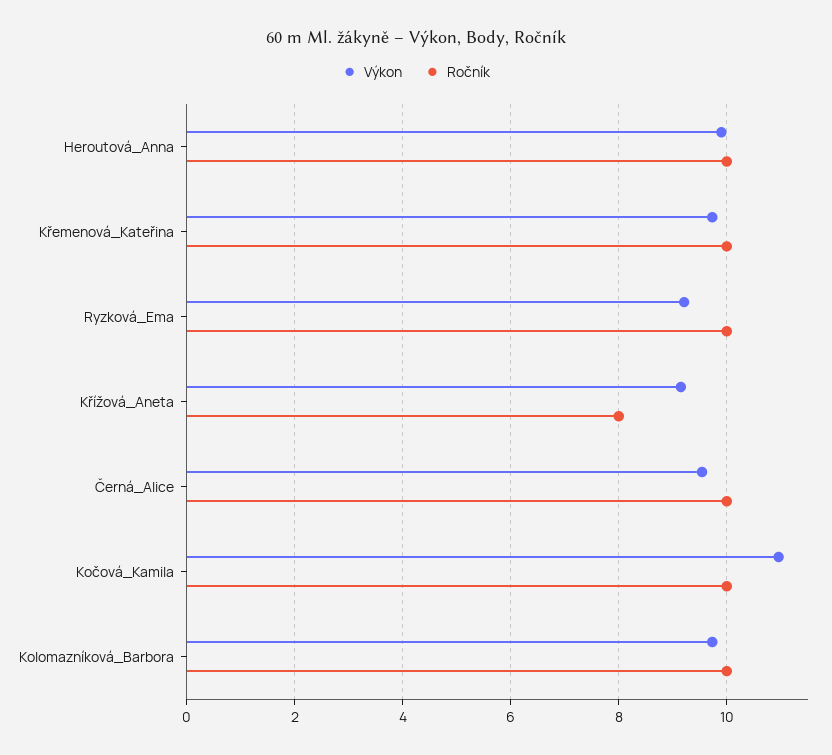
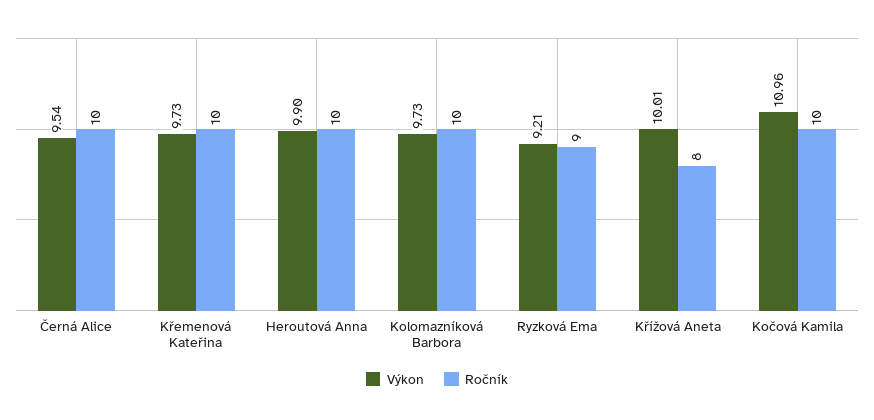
Ročník, Ryzková_Ema: 10 -> 9
Výkon, Křížová_Aneta: 9.2 -> 10.01

